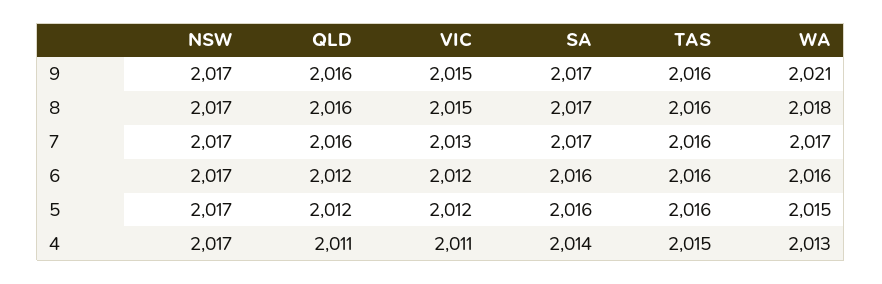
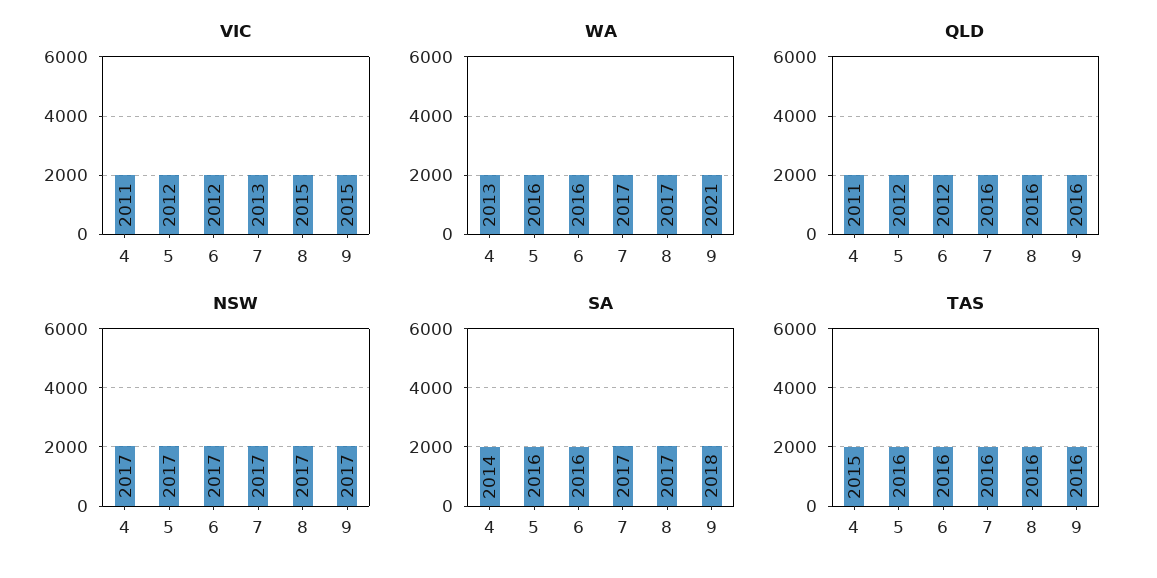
SA, 9: 2017 -> 2018
WA, 8: 2018 -> 2017
WA, 5: 2015 -> 2016

